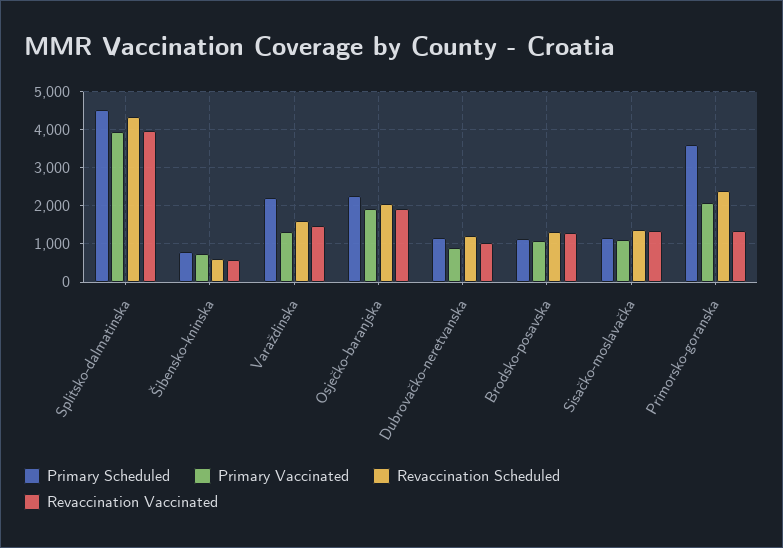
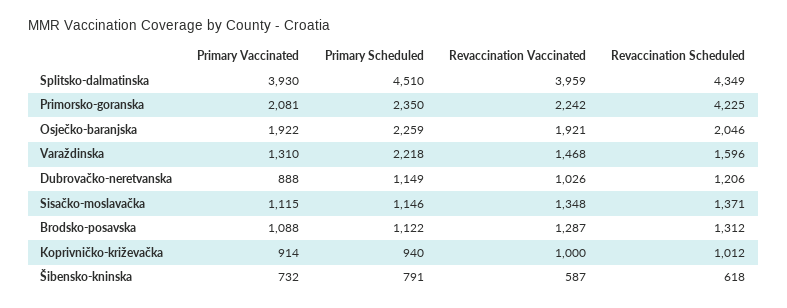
Primary Scheduled, Primorsko-goranska: 3600 -> 2350
Revaccination Scheduled, Primorsko-goranska: 2400 -> 4225
Revaccination Vaccinated, Primorsko-goranska: 1400 -> 2242
Primary Vaccinated, Koprivničko-križevačka: none -> 914
Primary Scheduled, Koprivničko-križevačka: none -> 940
Revaccination Vaccinated, Koprivničko-križevačka: none -> 1000
Revaccination Scheduled, Koprivničko-križevačka: none -> 1012

